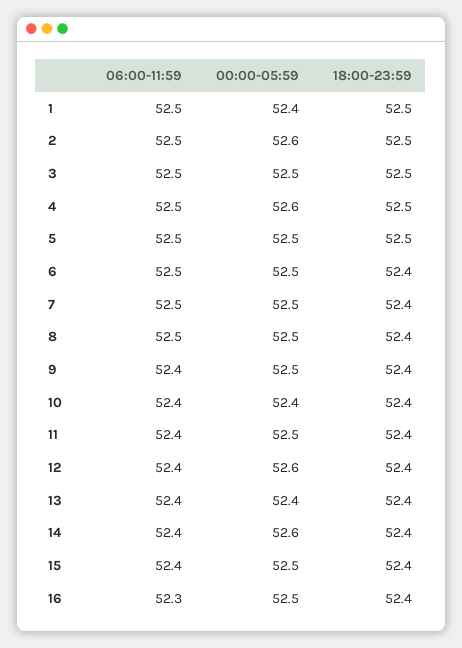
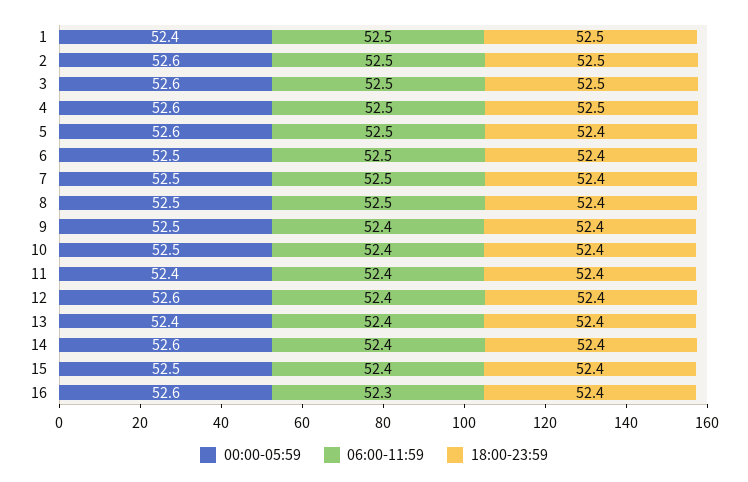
00:00-05:59, 3: 52.5 -> 52.6
00:00-05:59, 5: 52.5 -> 52.6
18:00-23:59, 5: 52.5 -> 52.4
00:00-05:59, 10: 52.4 -> 52.5
00:00-05:59, 11: 52.5 -> 52.4
00:00-05:59, 16: 52.5 -> 52.6

